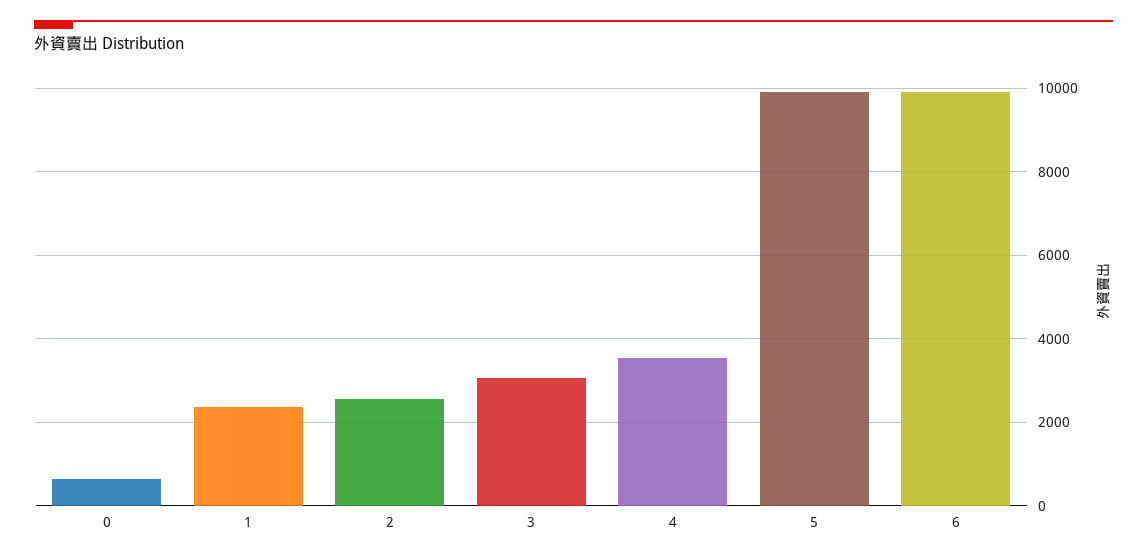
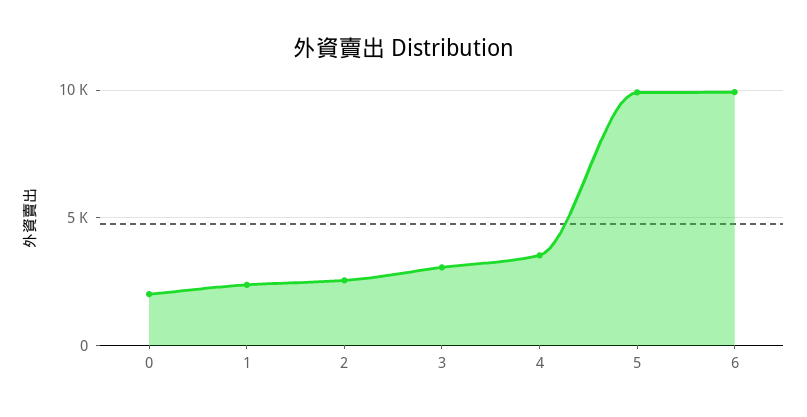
0: 600 -> 2000

